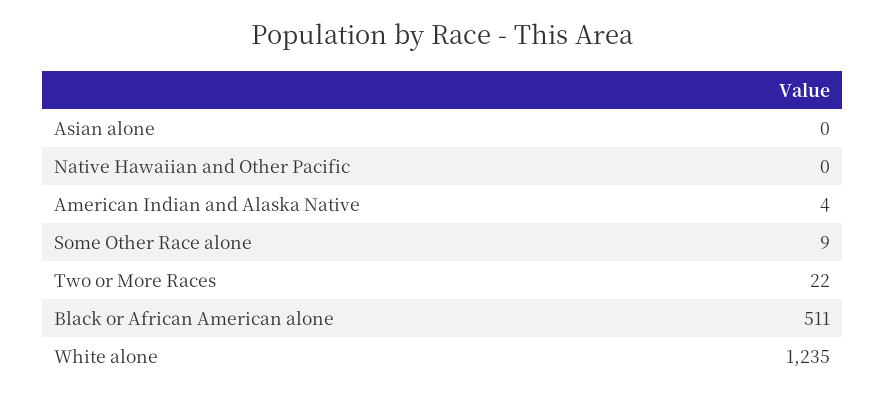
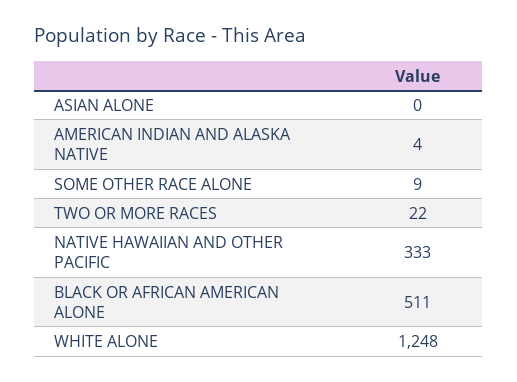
Native Hawaiian and Other Pacific: 0 -> 333
White alone: 1235 -> 1248

